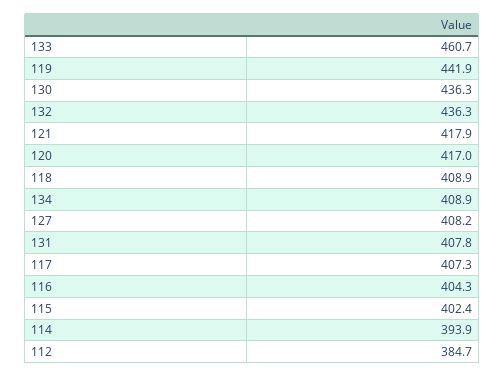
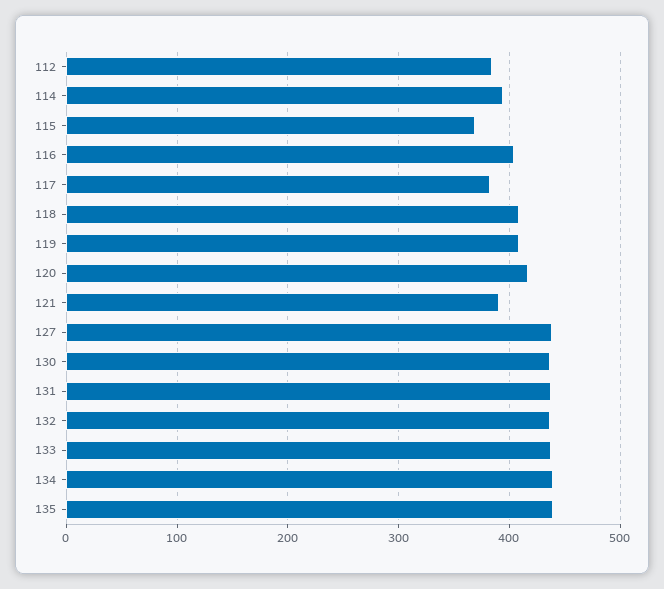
133: 460.7 -> 440
119: 441.9 -> 410
121: 417.9 -> 390
134: 408.9 -> 440
127: 408.2 -> 440
131: 407.8 -> 440
117: 407.3 -> 380
115: 402.4 -> 370
135: none -> 440

